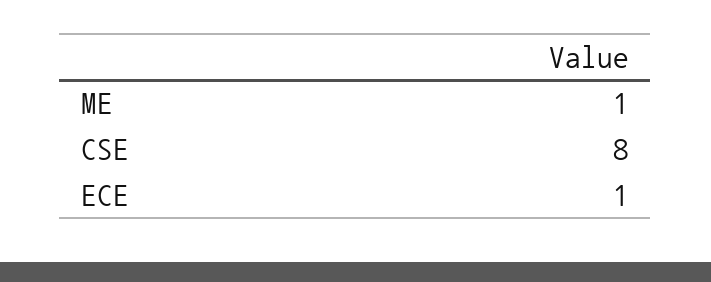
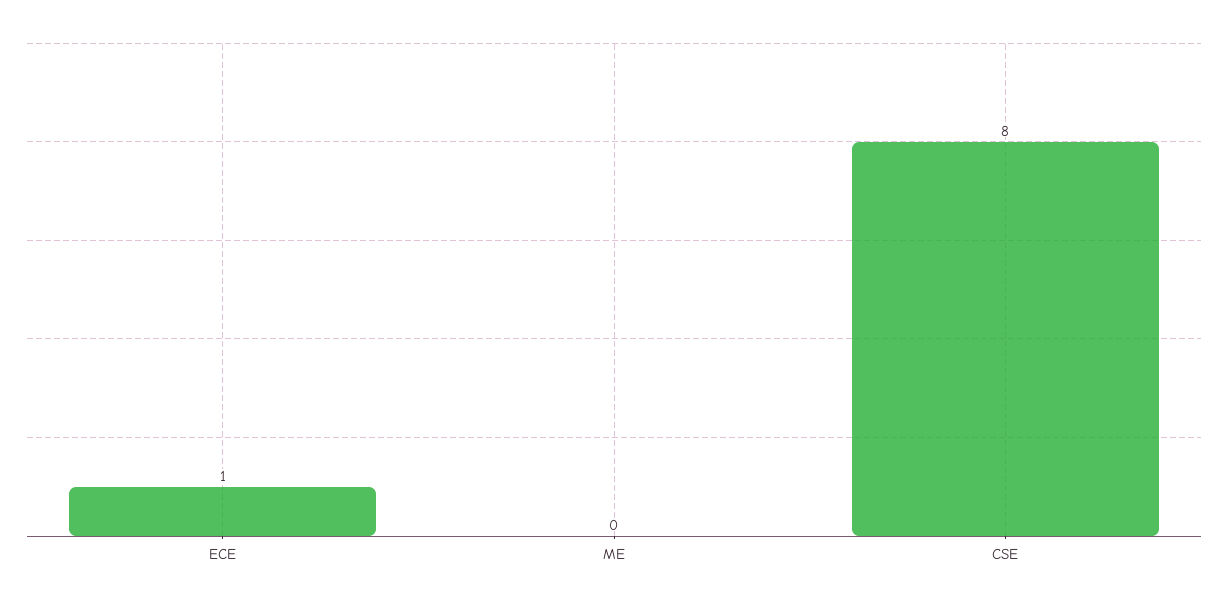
ME: 1 -> 0

